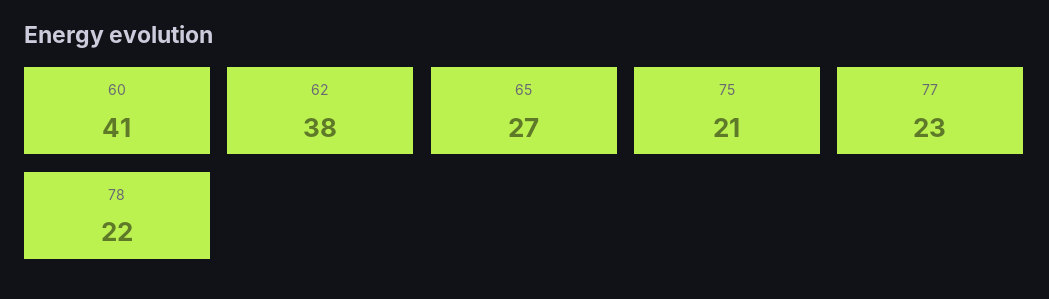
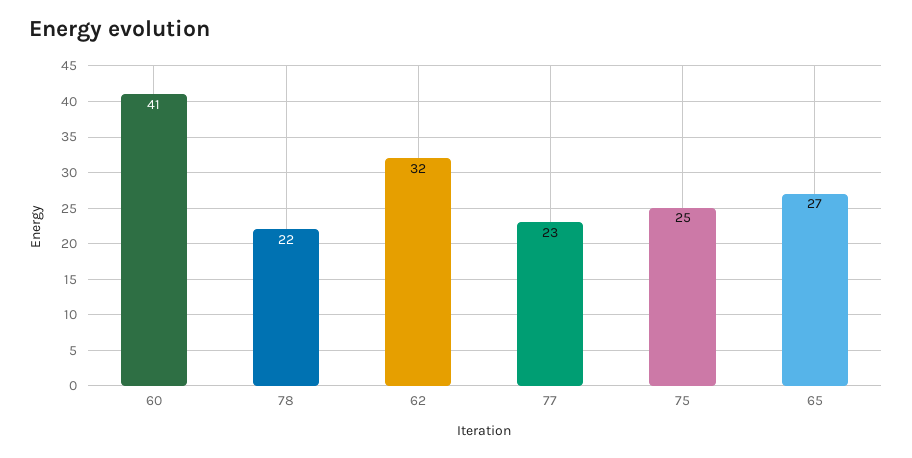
62: 38 -> 32
75: 21 -> 25

